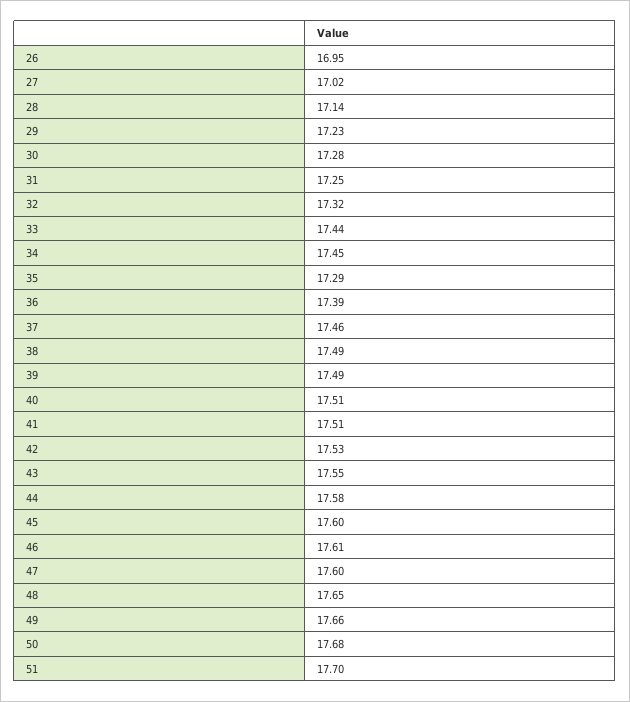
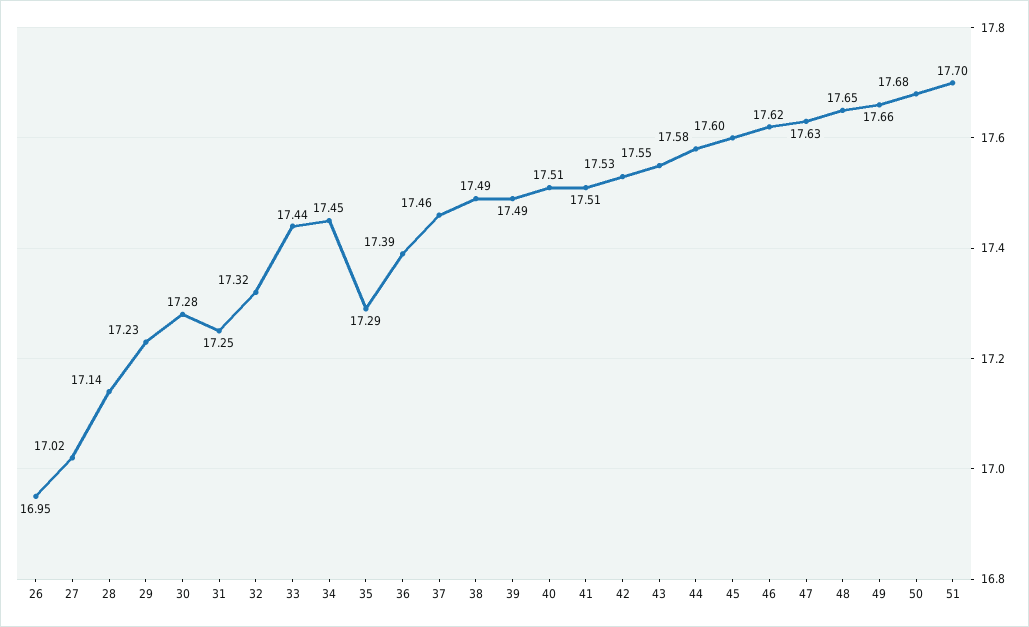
46: 17.61 -> 17.62
47: 17.6 -> 17.63

